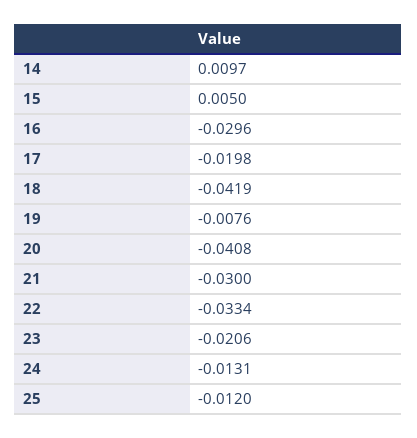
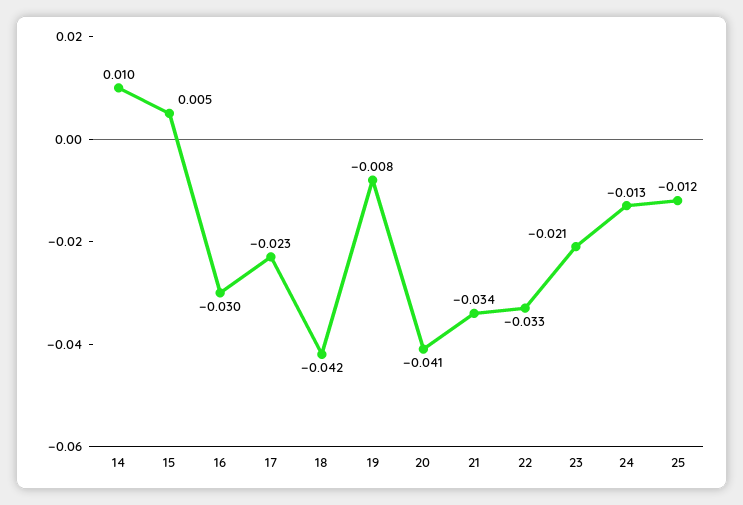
17: -0.0198 -> -0.023
21: -0.03 -> -0.034

